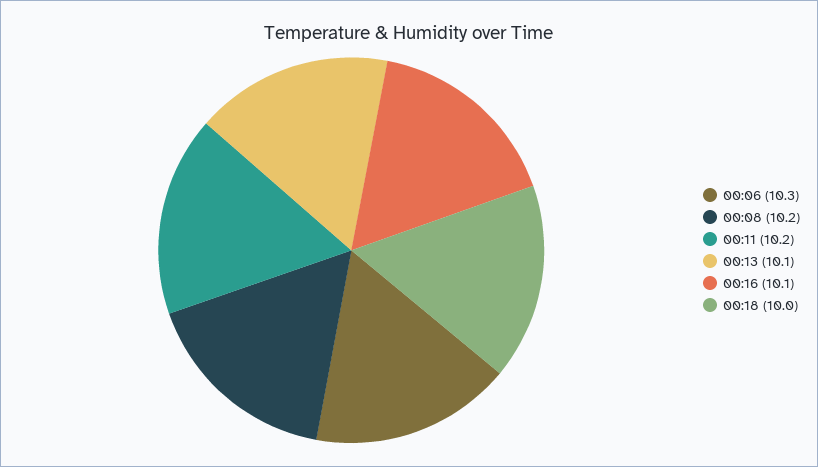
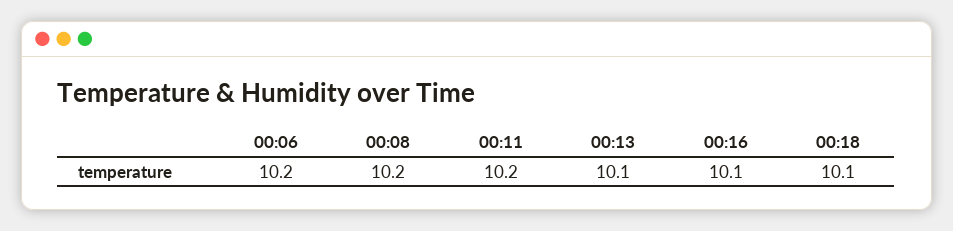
00:06: 10.3 -> 10.2
00:18: 10 -> 10.1

